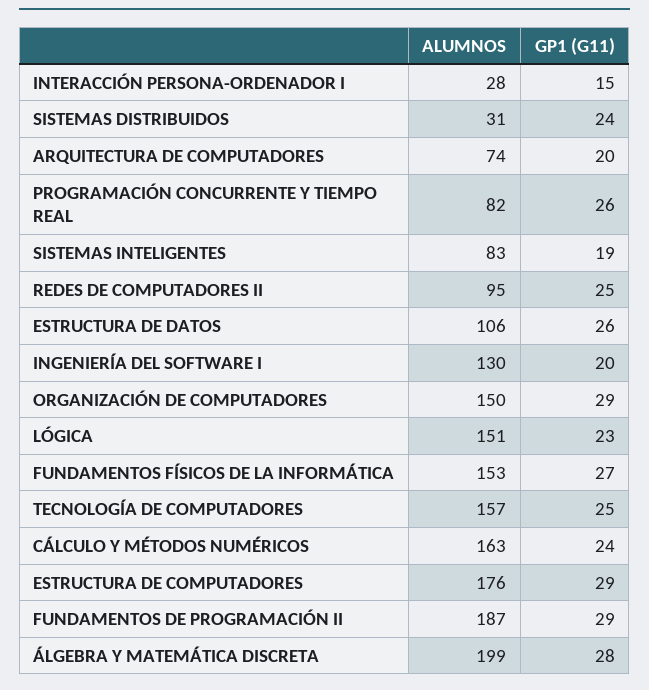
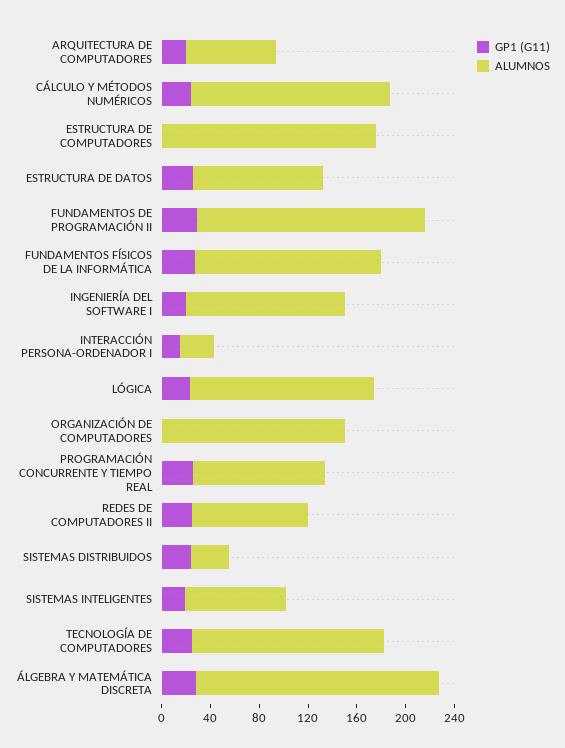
ALUMNOS, PROGRAMACIÓN CONCURRENTE Y TIEMPO REAL: 82 -> 110
GP1 (G11), ORGANIZACIÓN DE COMPUTADORES: 29 -> 0
GP1 (G11), ESTRUCTURA DE COMPUTADORES: 29 -> 0

